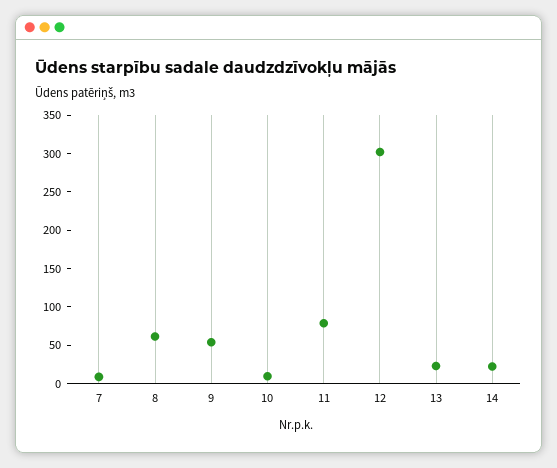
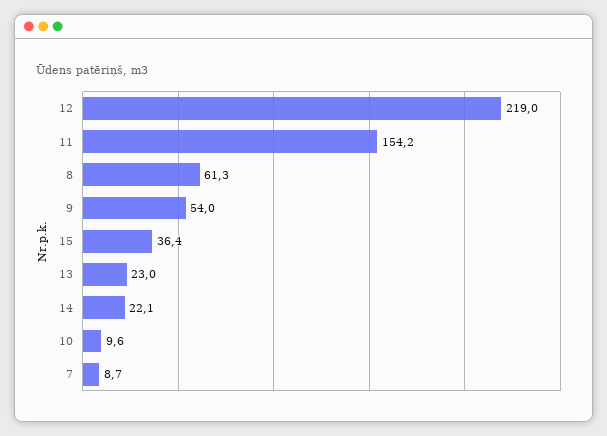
11: 75 -> 154.2
12: 300 -> 219
15: none -> 36.4

